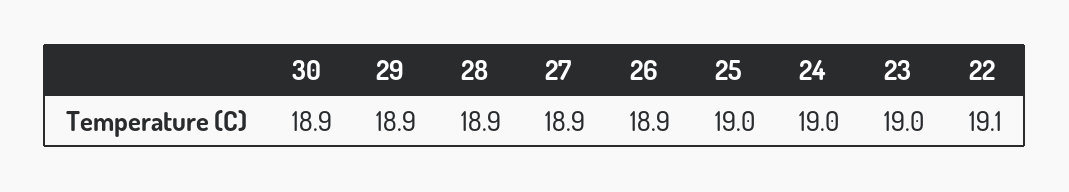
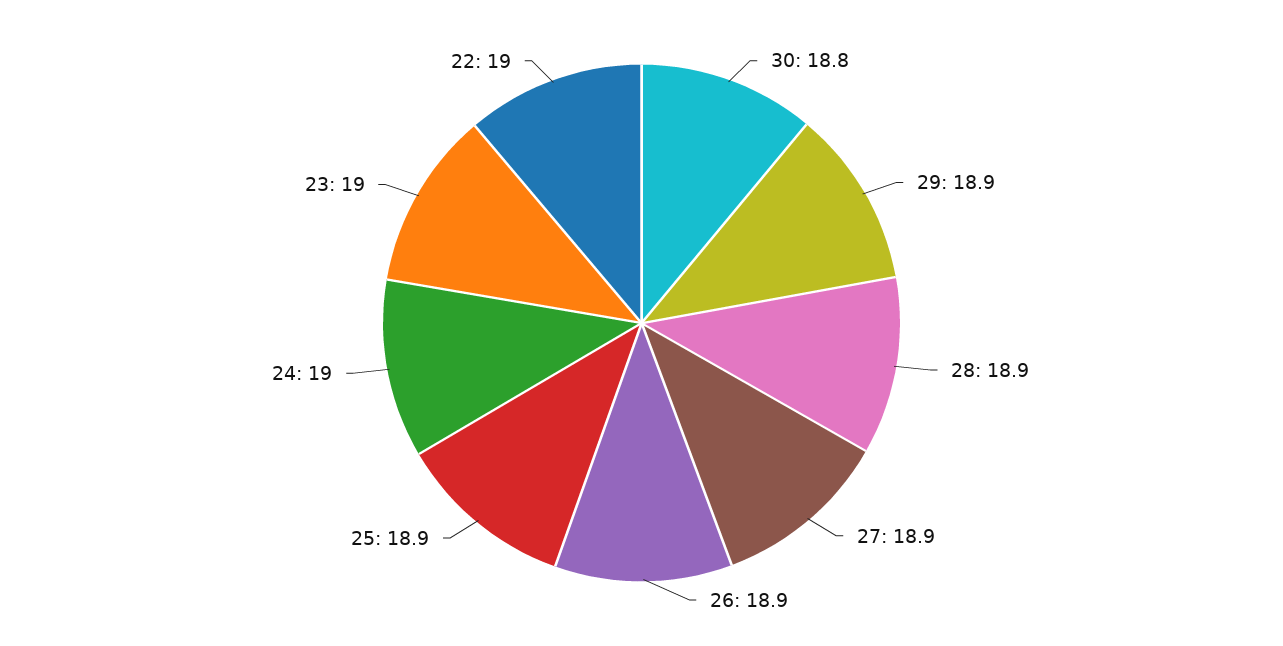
30: 18.9 -> 18.8
25: 19 -> 18.9
22: 19.1 -> 19

